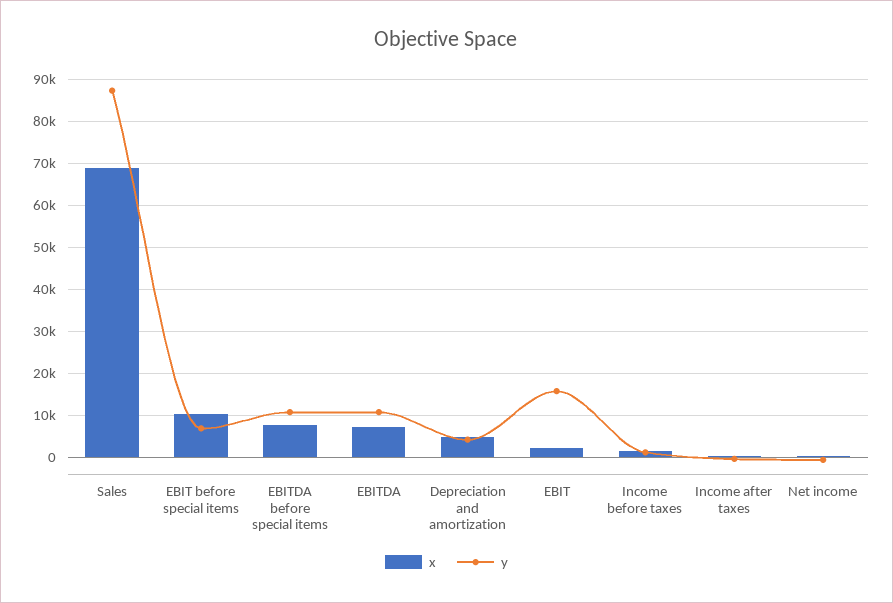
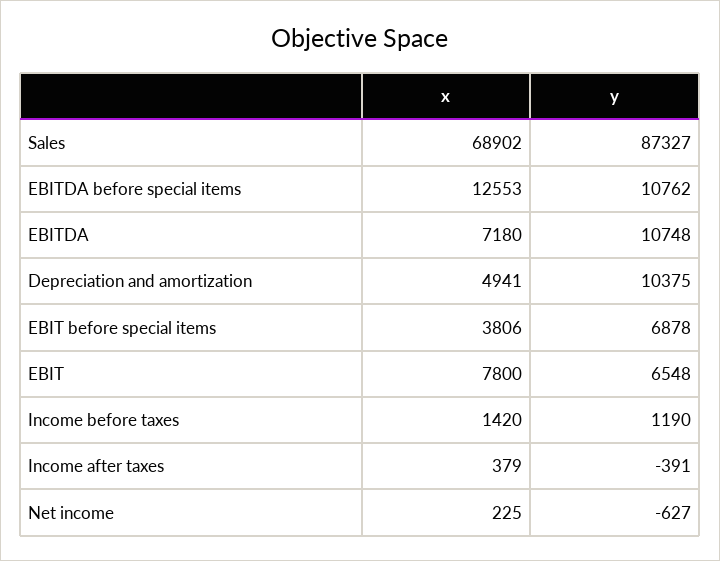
x, EBIT before special items: 10000 -> 3806
x, EBITDA before special items: 8000 -> 12553
y, Depreciation and amortization: 4000 -> 10375
x, EBIT: 2000 -> 7800
y, EBIT: 16000 -> 6548

